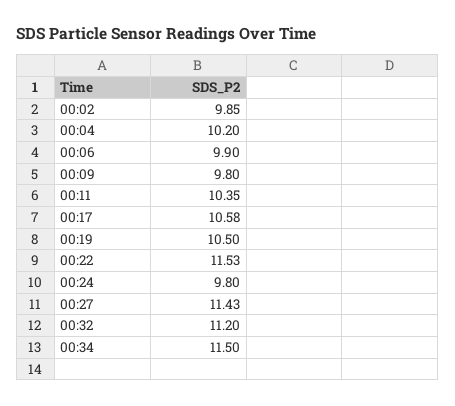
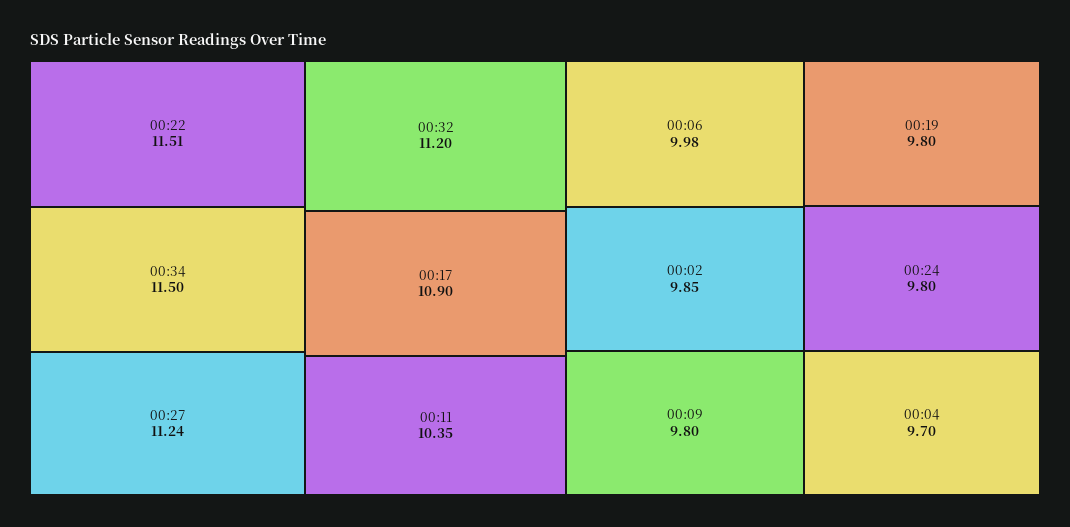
00:04: 10.2 -> 9.7
00:06: 9.9 -> 9.98
00:17: 10.58 -> 10.9
00:19: 10.5 -> 9.8
00:22: 11.53 -> 11.51
00:27: 11.43 -> 11.24

